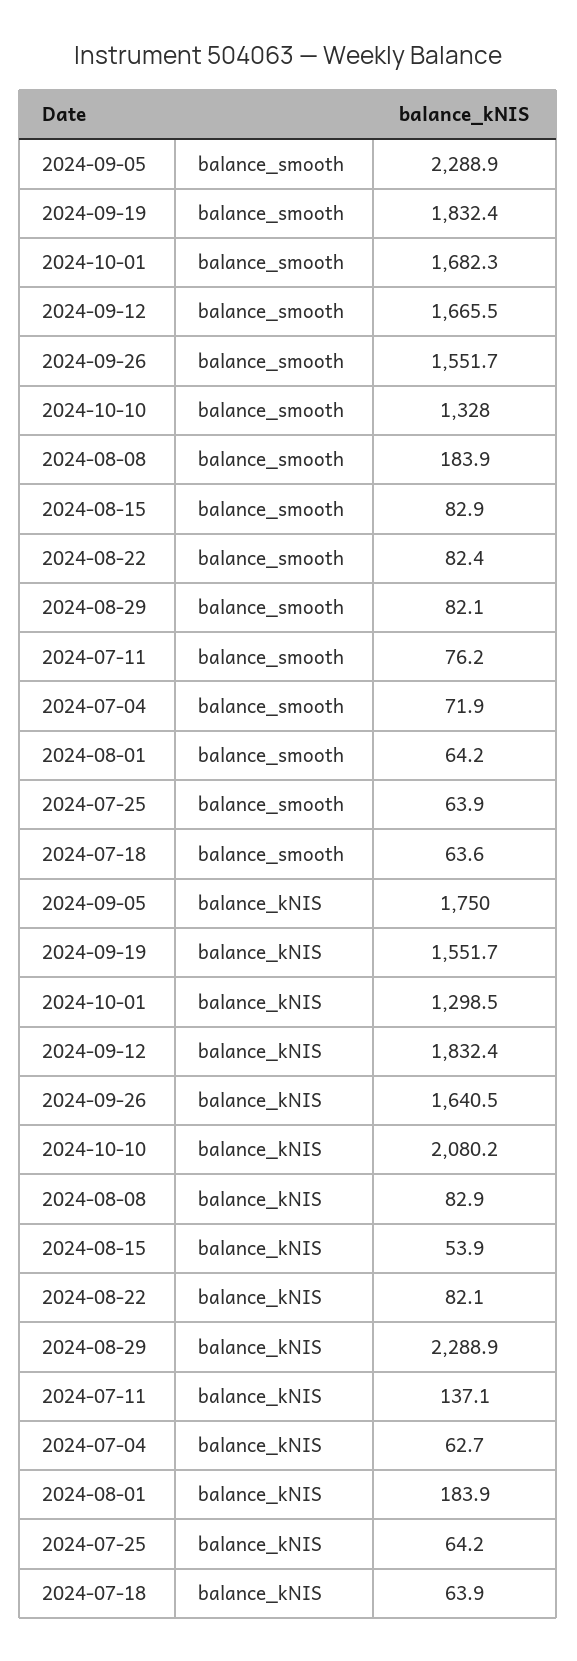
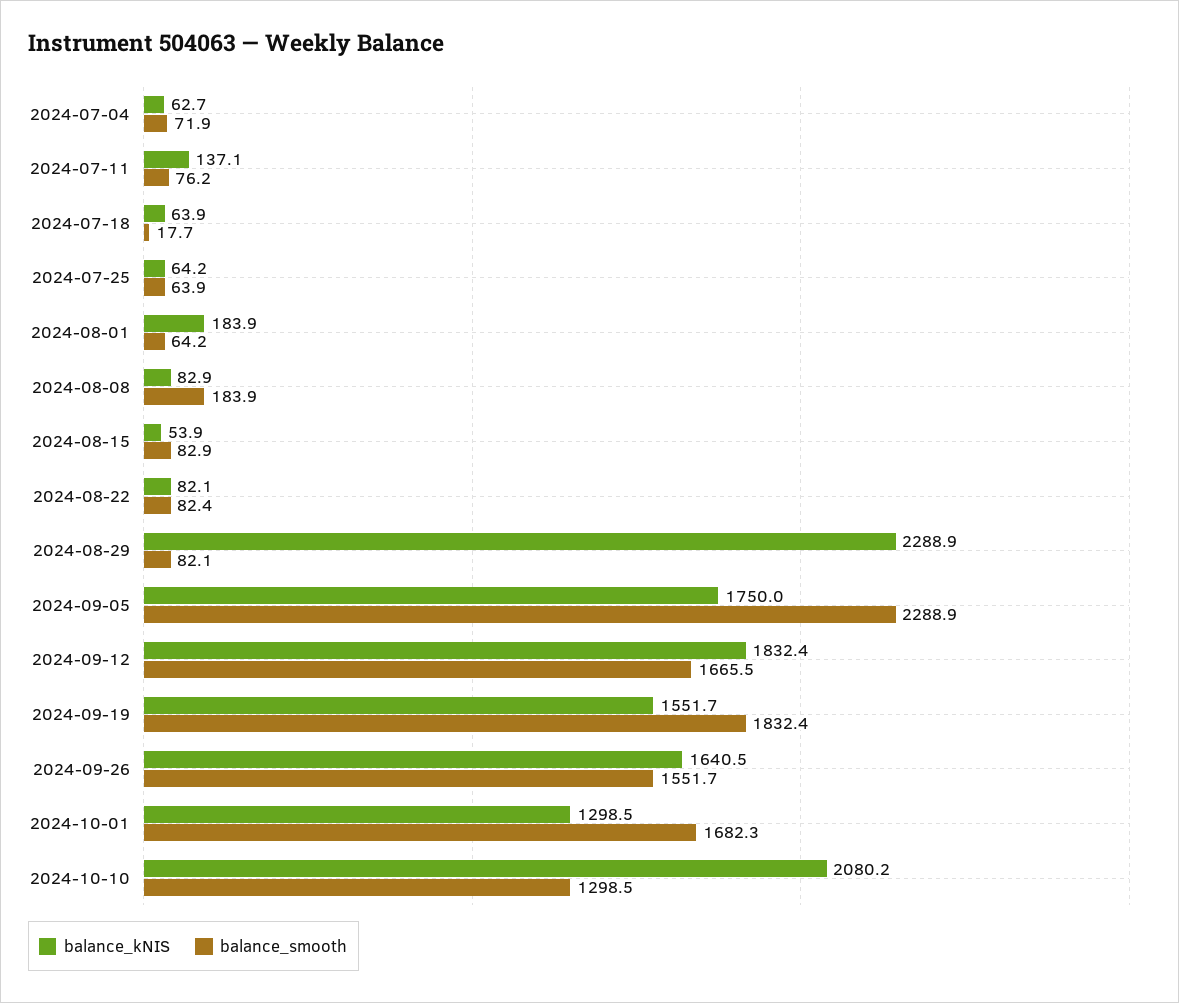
balance_smooth, 2024-10-10: 1328 -> 1298.5
balance_smooth, 2024-07-18: 63.6 -> 17.7

